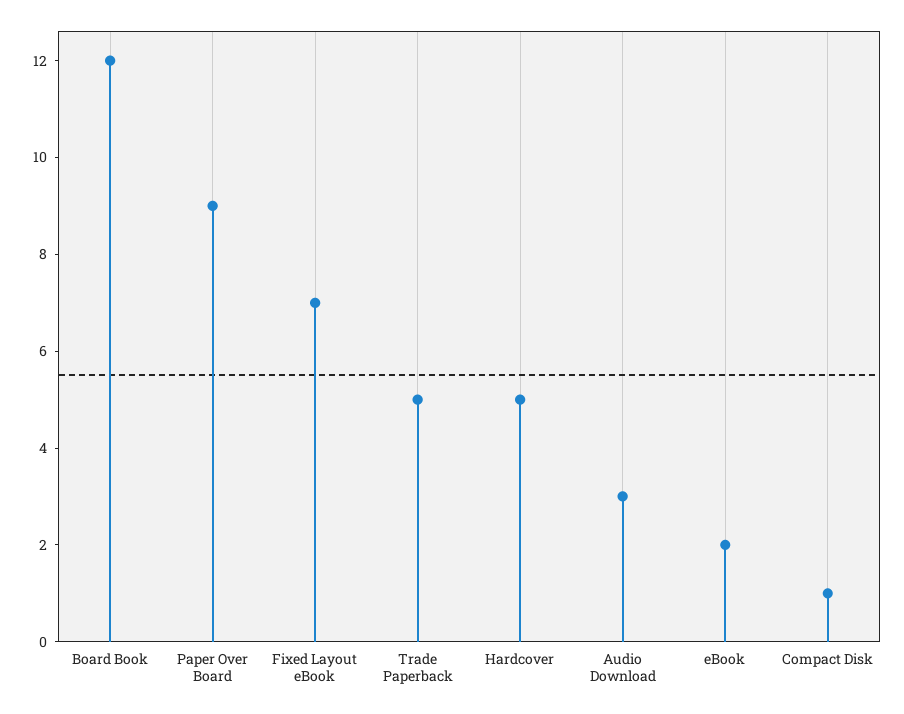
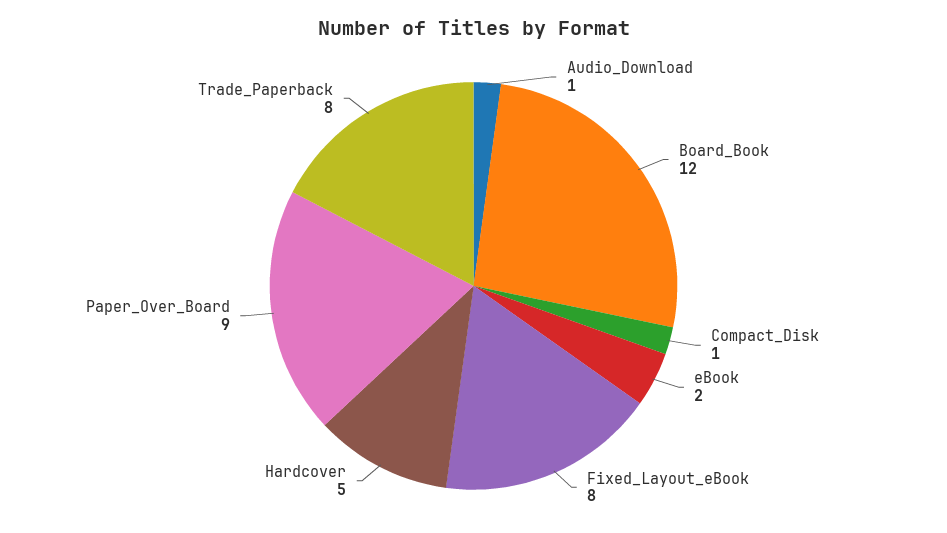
Fixed Layout eBook: 7 -> 8
Trade Paperback: 5 -> 8
Audio Download: 3 -> 1

